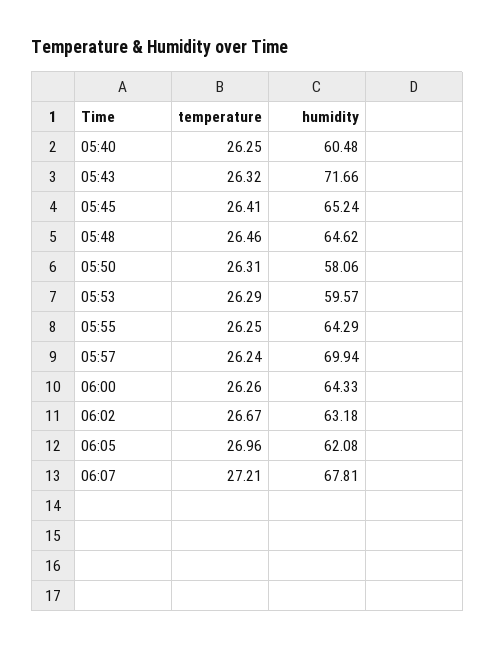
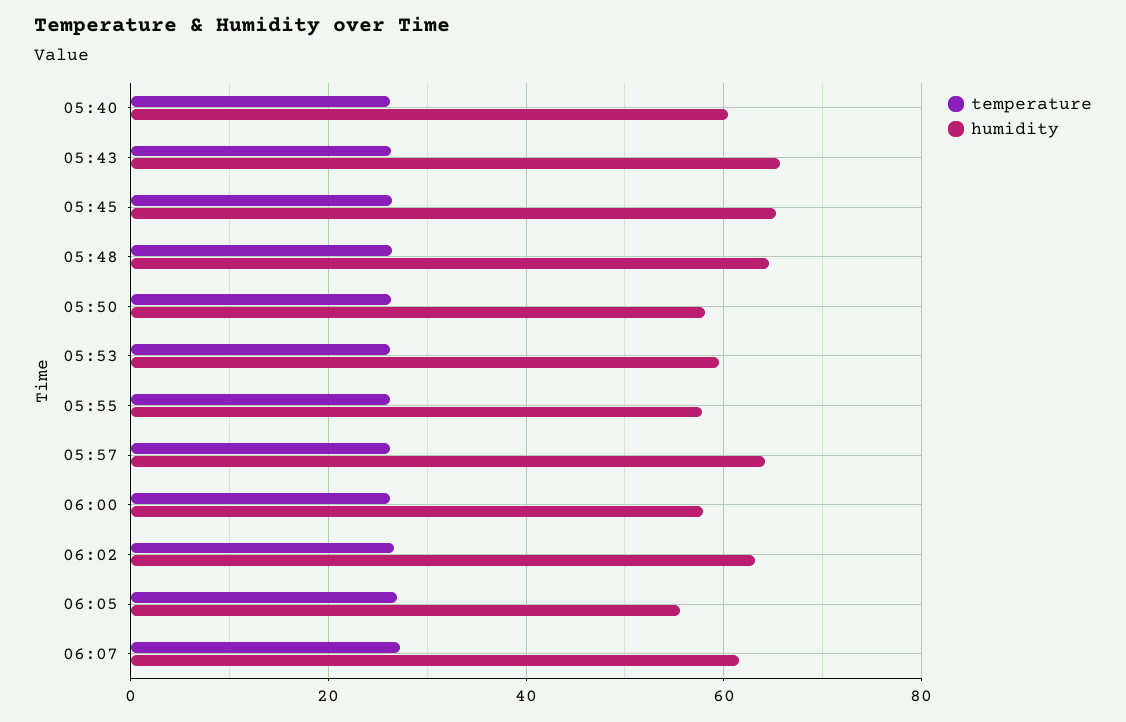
humidity, 05:43: 71.66 -> 66
humidity, 05:55: 64.29 -> 58
humidity, 05:57: 69.94 -> 64
humidity, 06:00: 64.33 -> 58
humidity, 06:05: 62.08 -> 56
humidity, 06:07: 67.81 -> 62

